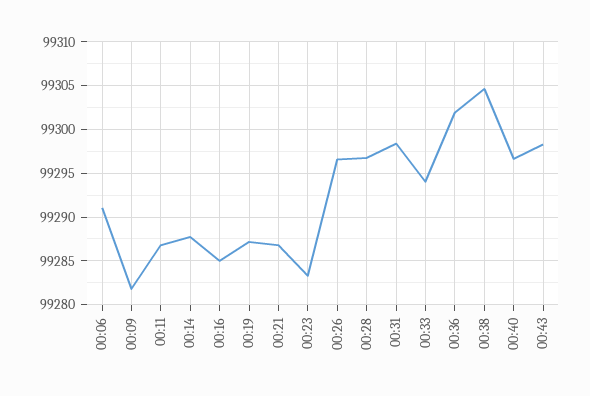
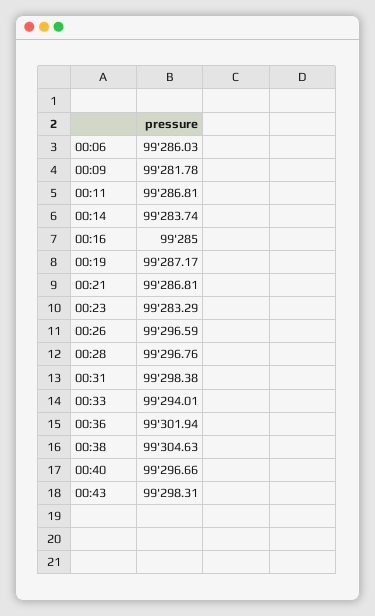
00:06: 99291 -> 99286.03
00:14: 99288 -> 99283.74

